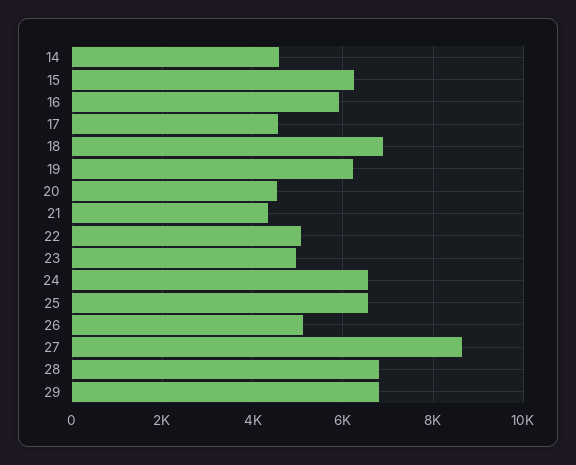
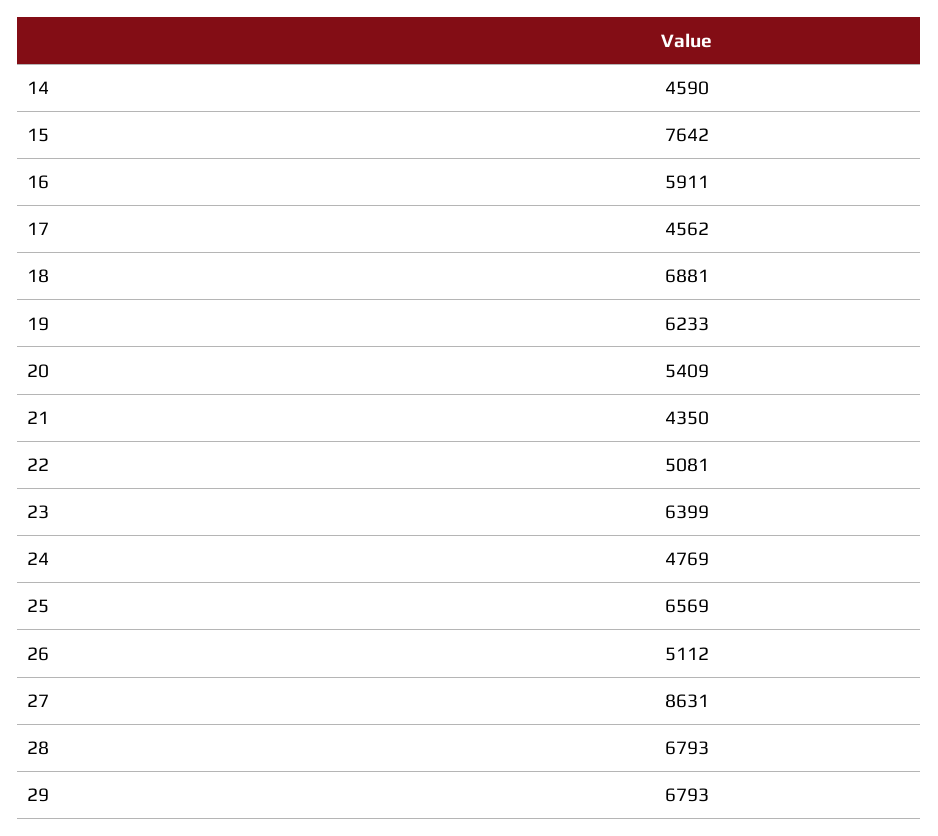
15: 6200 -> 7642
20: 4600 -> 5409
23: 5000 -> 6399
24: 6600 -> 4769

